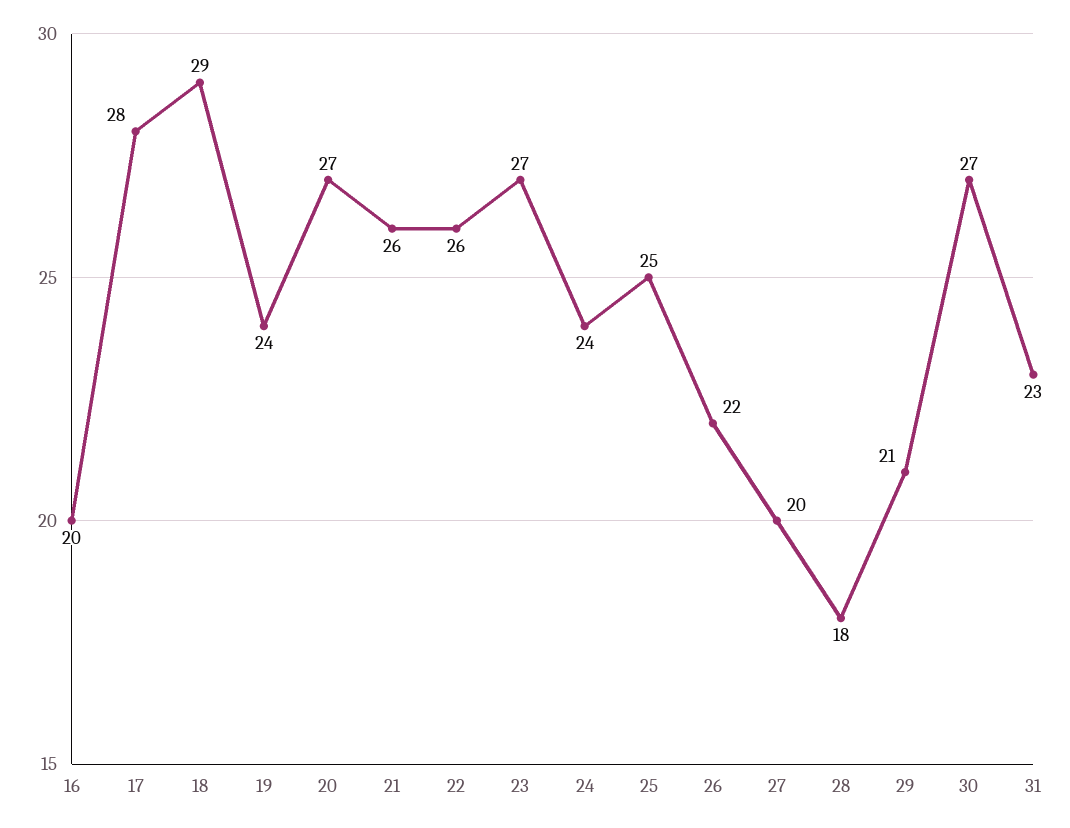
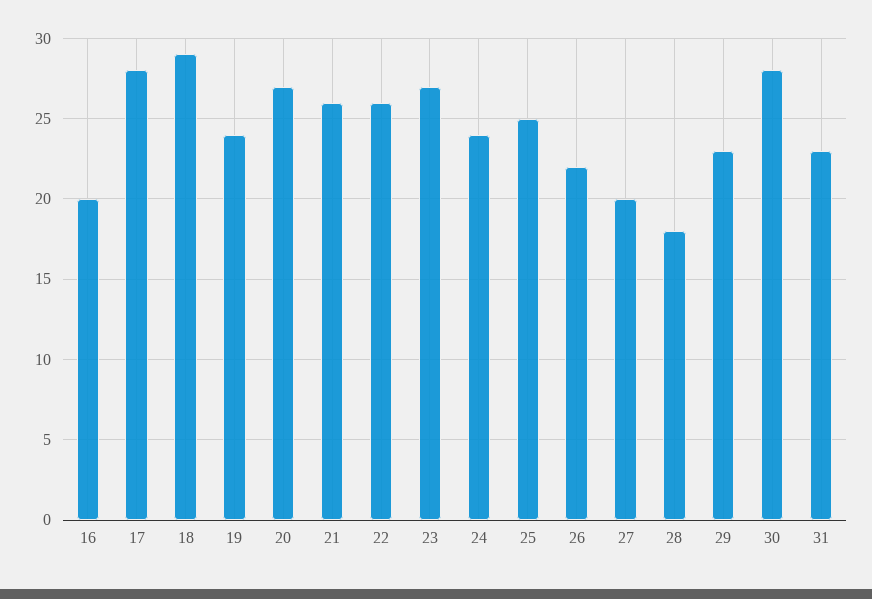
29: 21 -> 23
30: 27 -> 28

